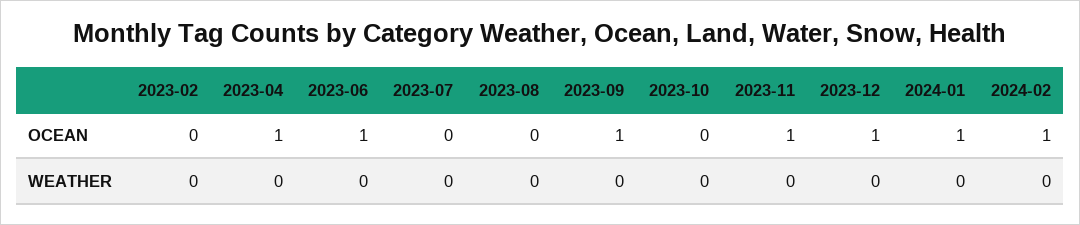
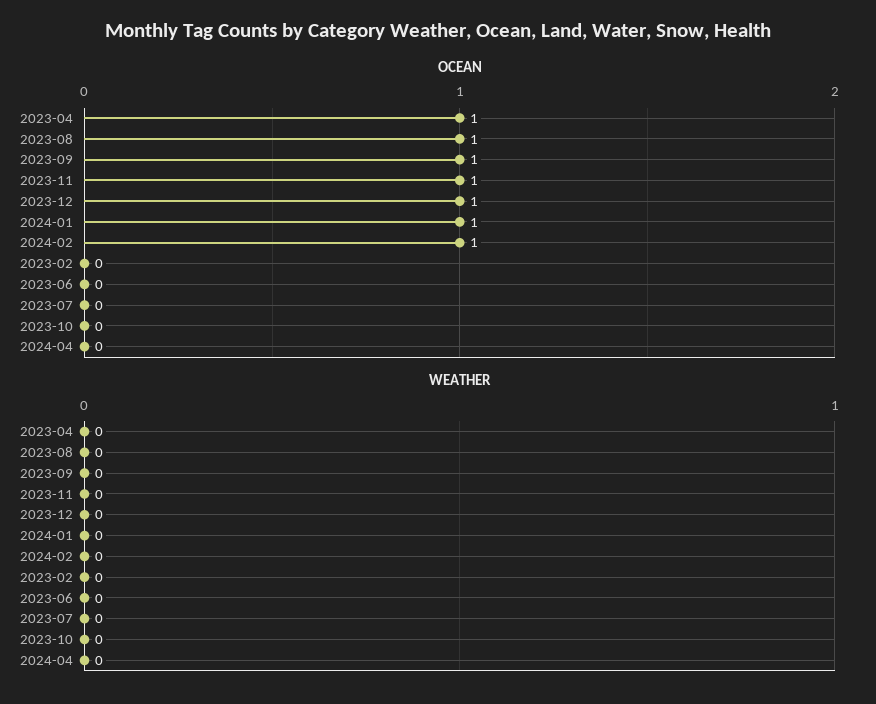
OCEAN, 2023-06: 1 -> 0
OCEAN, 2023-08: 0 -> 1
OCEAN, 2024-04: none -> 0
WEATHER, 2024-04: none -> 0

